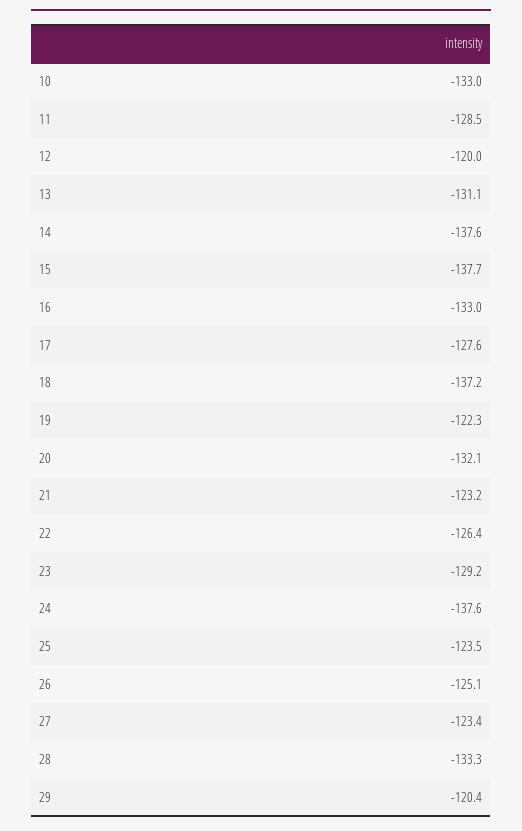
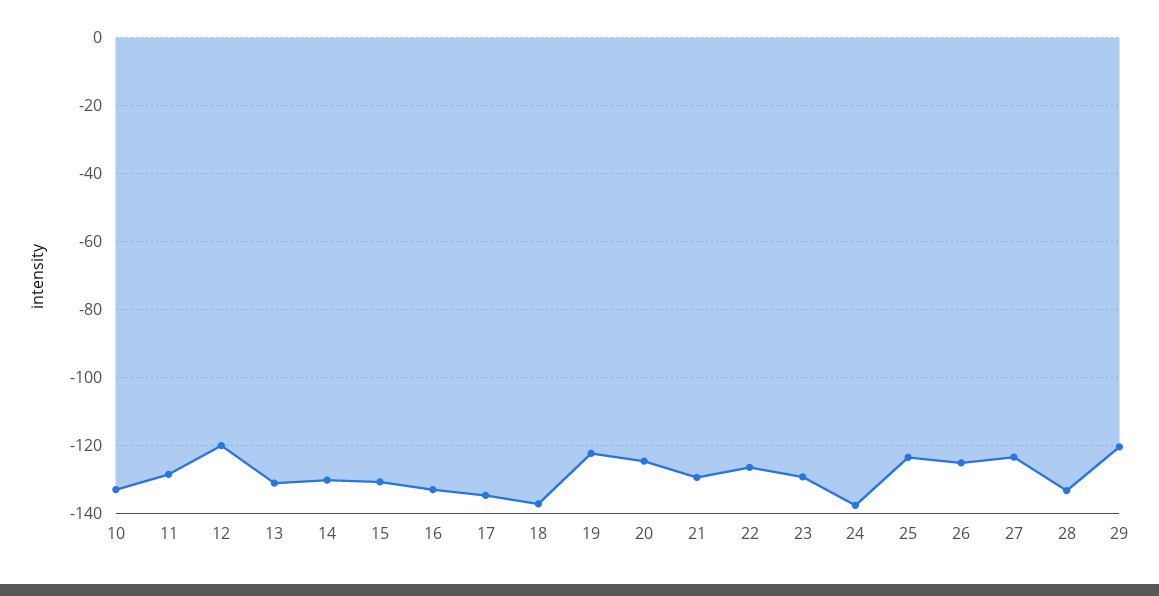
14: -137.6 -> -130
15: -137.7 -> -130
17: -127.6 -> -134
20: -132.1 -> -124
21: -123.2 -> -130

